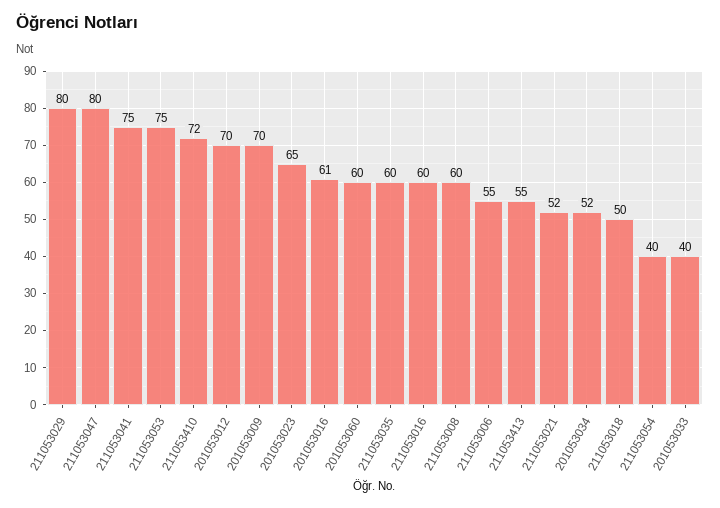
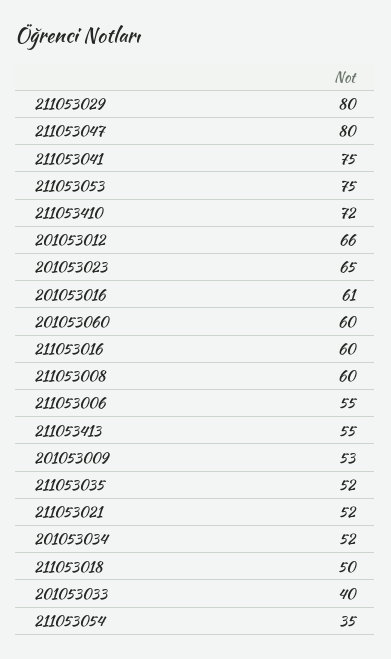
201053012: 70 -> 66
201053009: 70 -> 53
211053035: 60 -> 52
211053054: 40 -> 35

